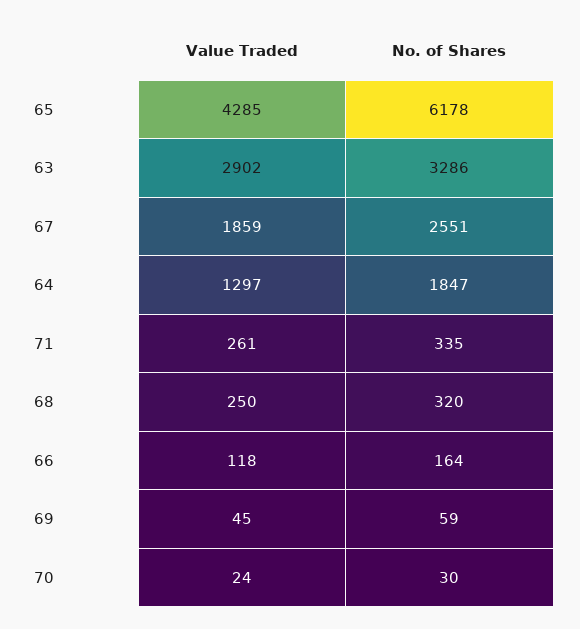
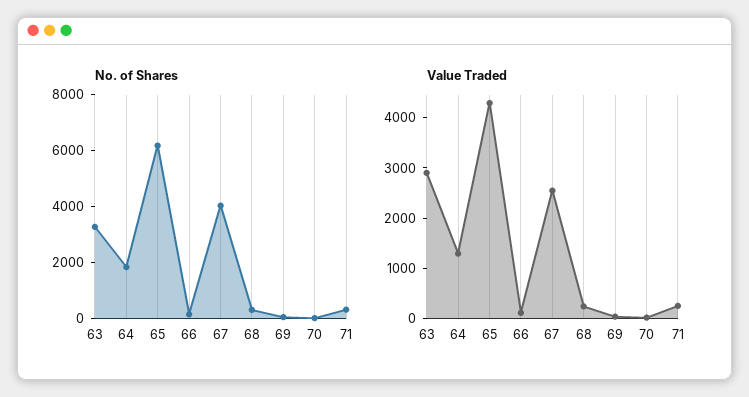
Value Traded, 67: 1859 -> 2600
No. of Shares, 67: 2551 -> 4000

